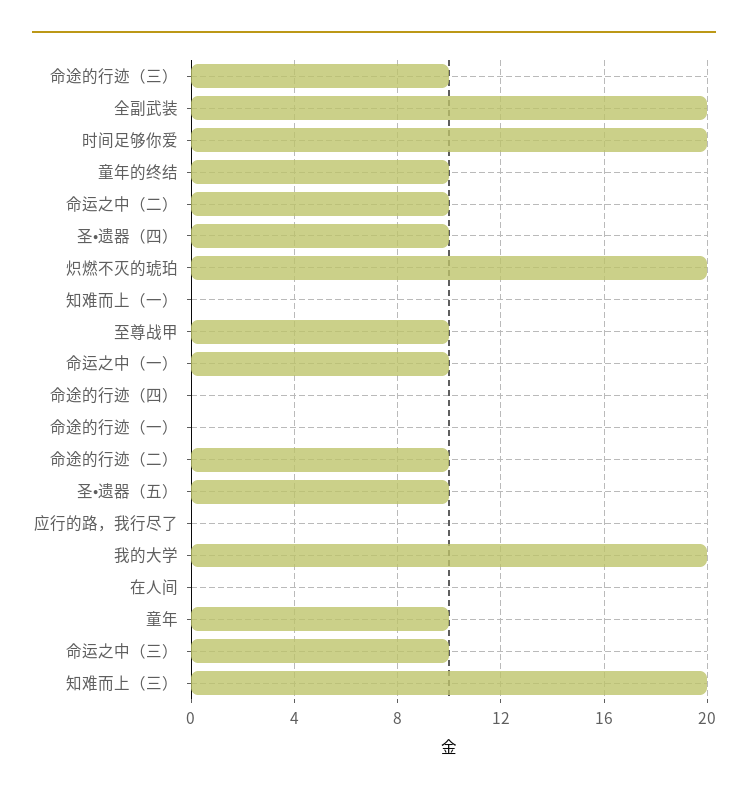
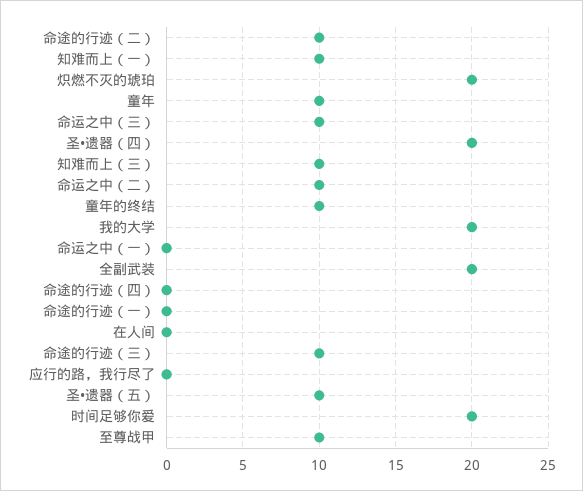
圣•遗器（四）: 10 -> 20
知难而上（一）: 0 -> 10
命运之中（一）: 10 -> 0
知难而上（三）: 20 -> 10

